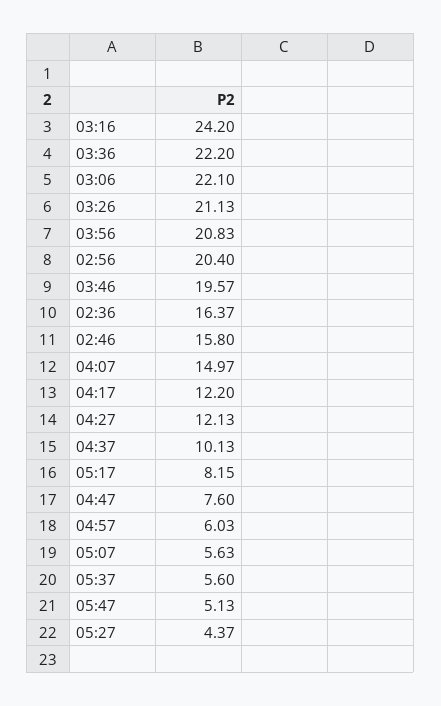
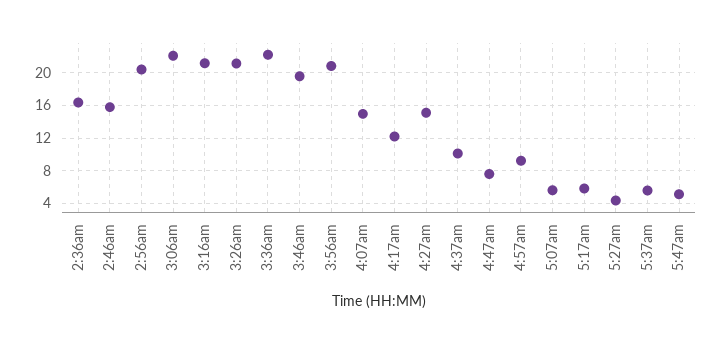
03:16: 24.2 -> 21
04:27: 12.13 -> 15
05:17: 8.15 -> 6
04:57: 6.03 -> 9

